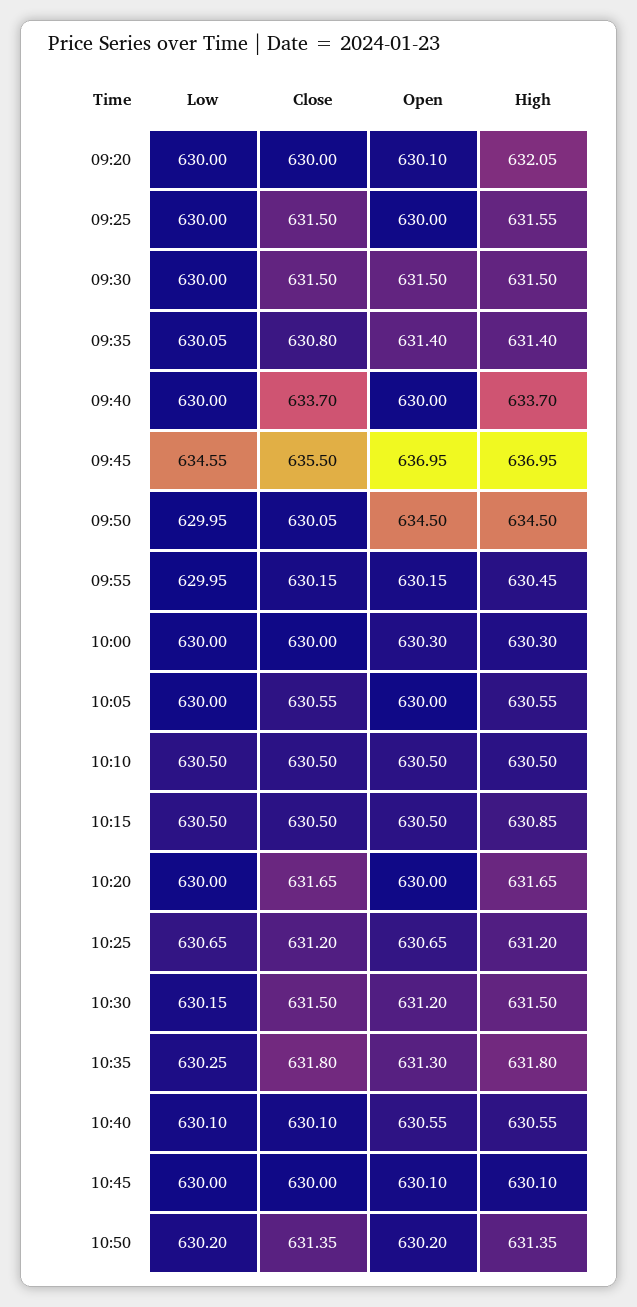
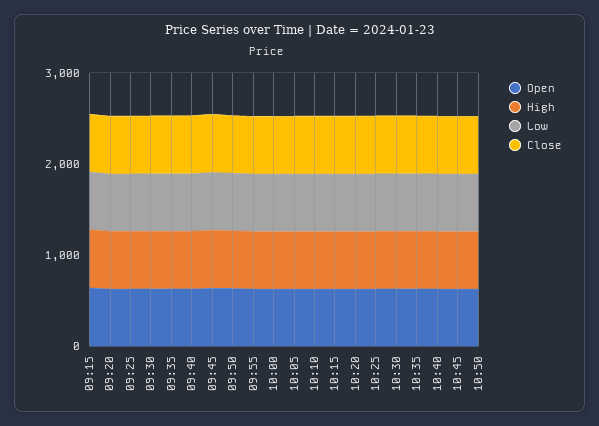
Open, 09:15: none -> 600
High, 09:15: none -> 600
Low, 09:15: none -> 600
Close, 09:15: none -> 600

